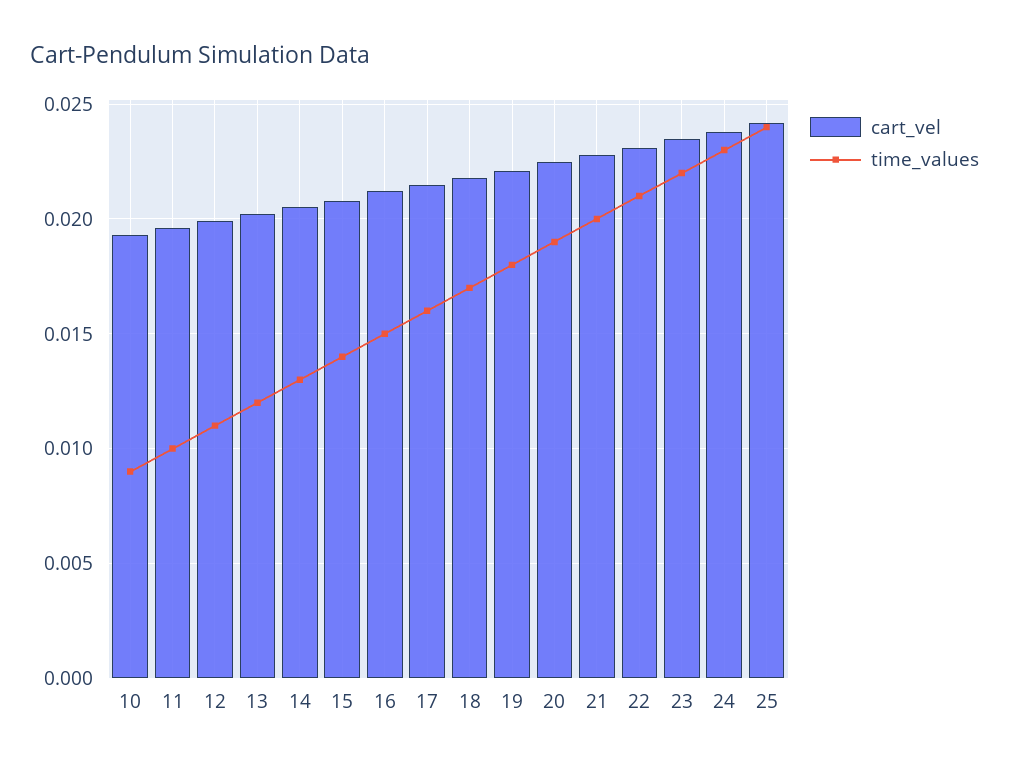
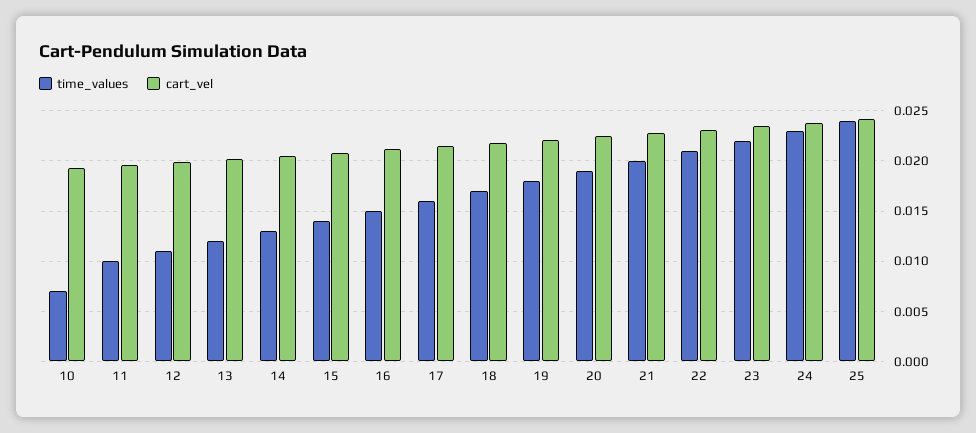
time_values, 10: 0.009 -> 0.007

